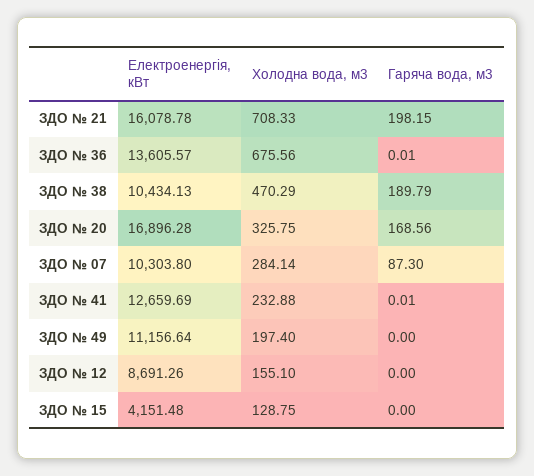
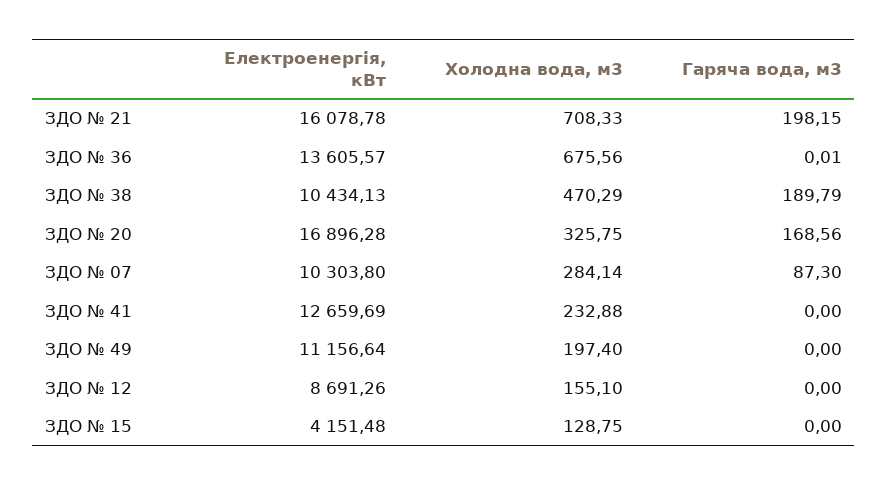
Гаряча вода, м3, ЗДО № 41: 0.01 -> 0

